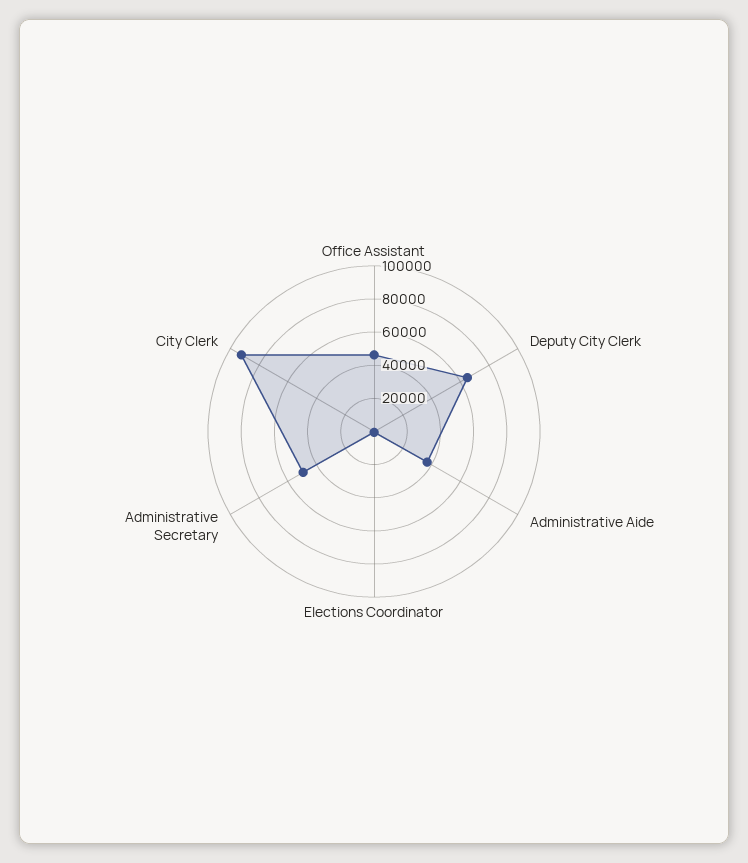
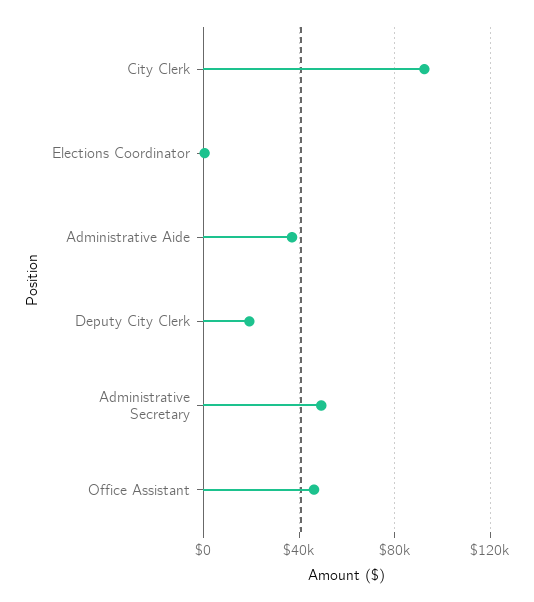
Deputy City Clerk: 65000 -> 20000

